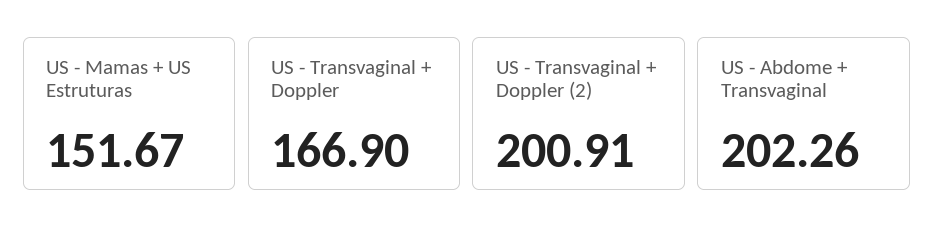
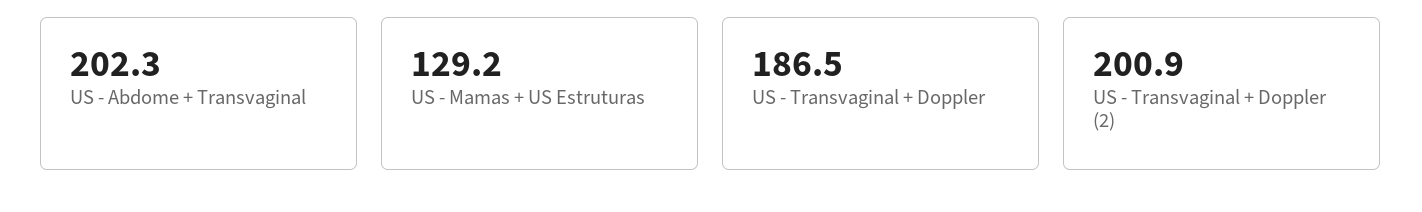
US - Mamas + US Estruturas: 151.67 -> 129.2
US - Transvaginal + Doppler: 166.9 -> 186.5

